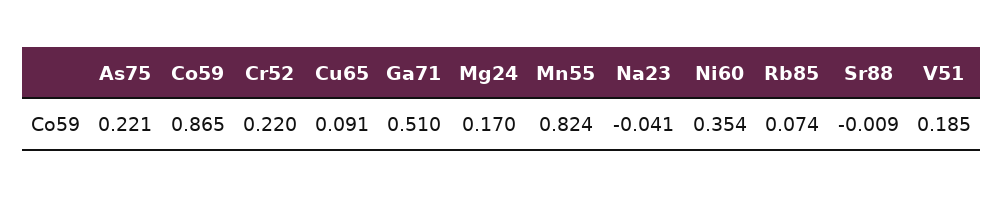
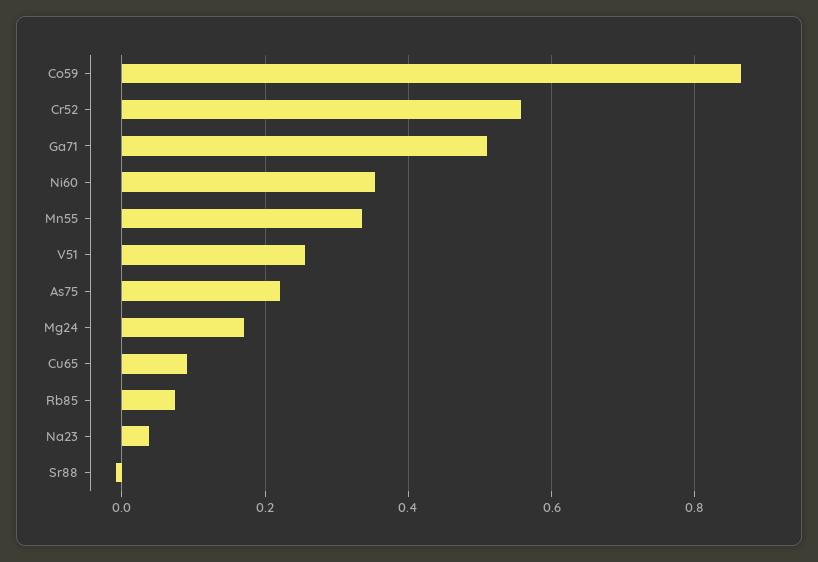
Cr52: 0.22 -> 0.56
Mn55: 0.824 -> 0.34
Na23: -0.041 -> 0.04
V51: 0.185 -> 0.26

